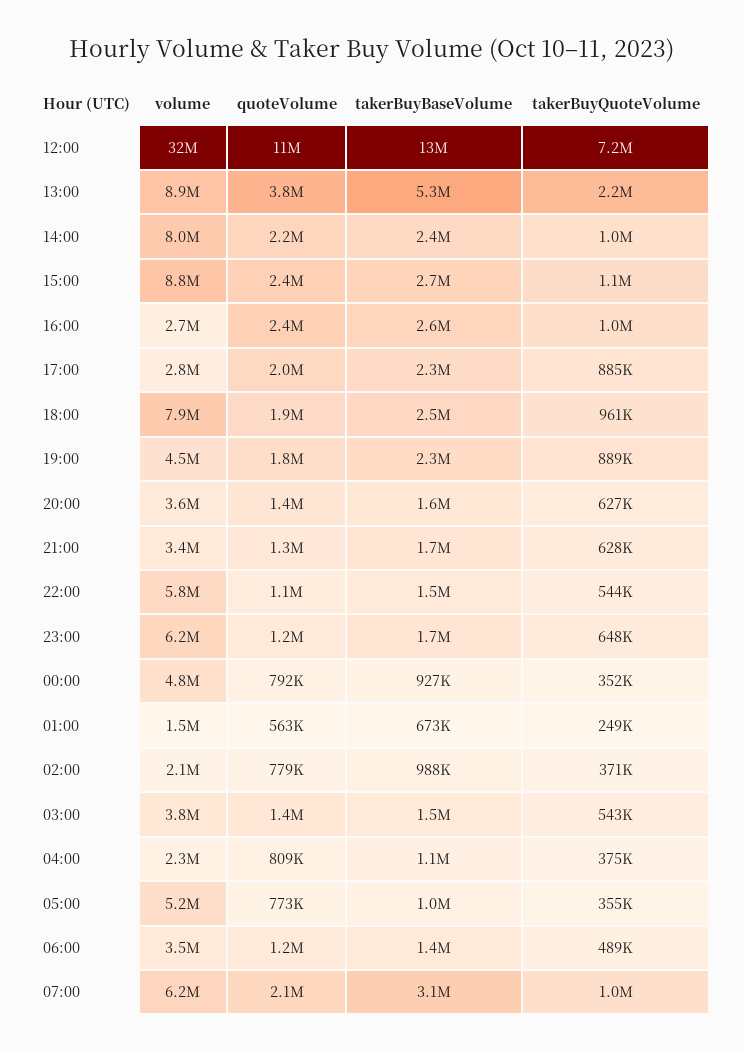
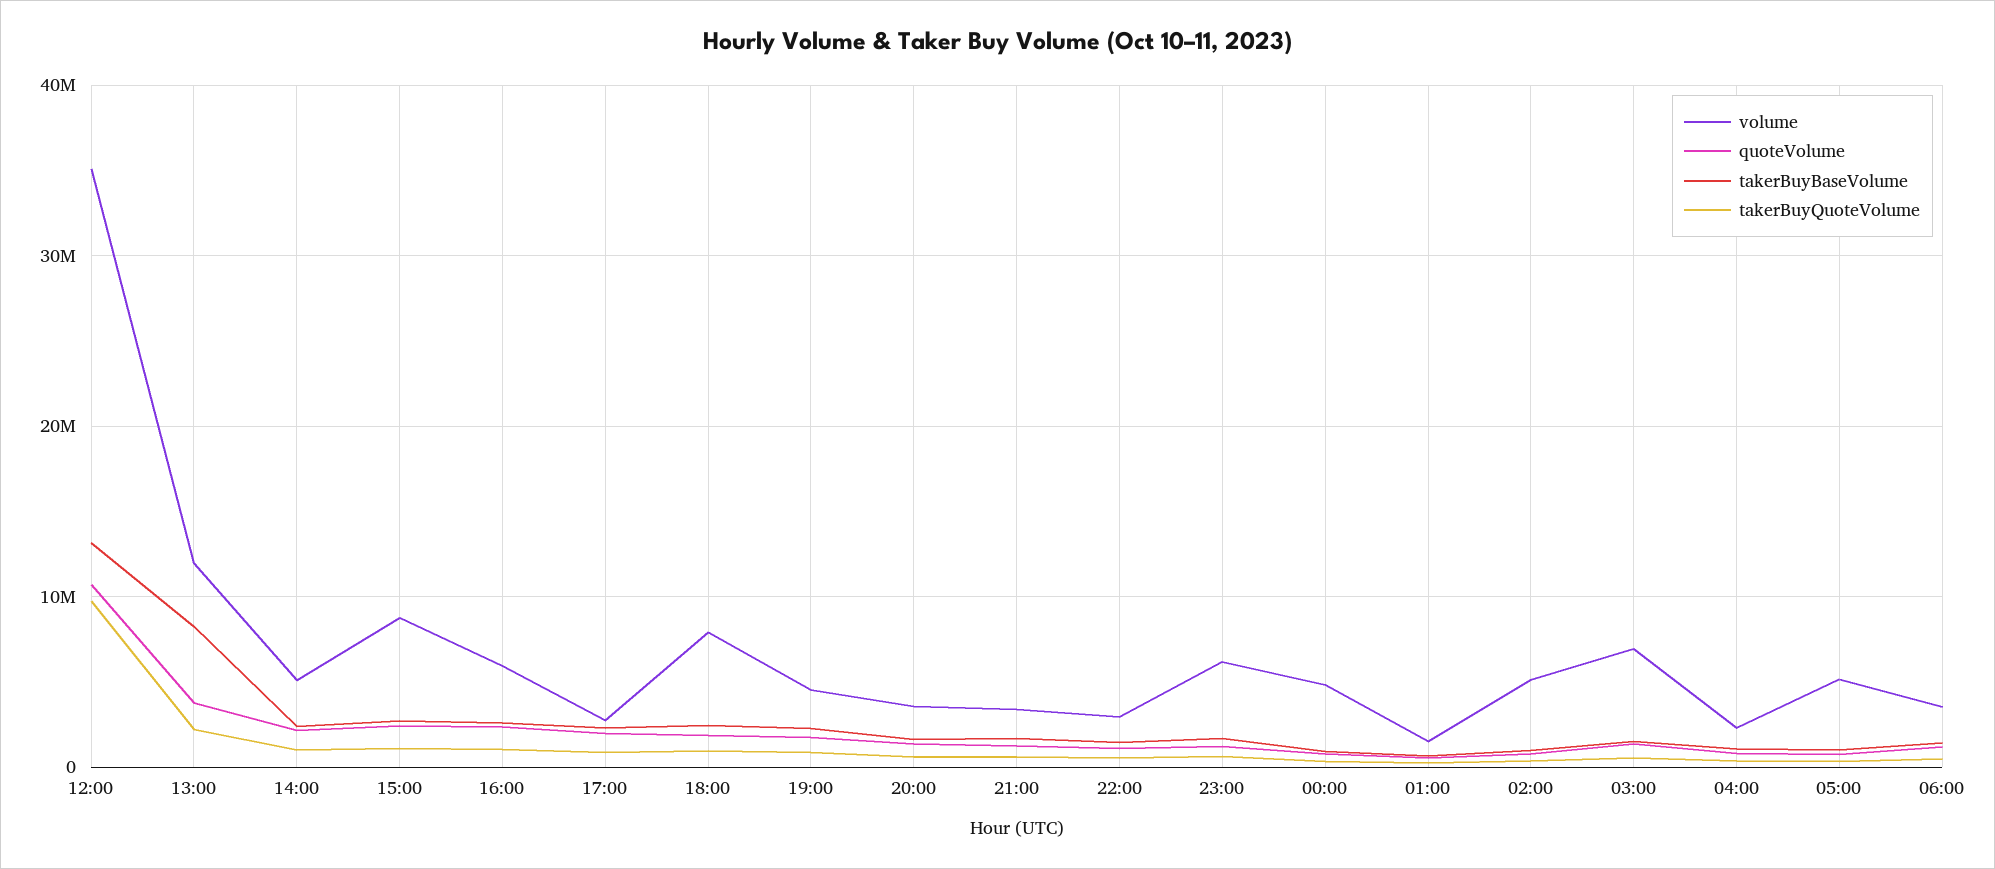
volume, 12:00: 32000000 -> 35000000
takerBuyQuoteVolume, 12:00: 7200000 -> 10000000
volume, 13:00: 8900000 -> 12000000
takerBuyBaseVolume, 13:00: 5300000 -> 8000000
volume, 14:00: 8000000 -> 5000000
volume, 16:00: 2700000 -> 6000000
volume, 22:00: 5800000 -> 3000000
volume, 02:00: 2100000 -> 5000000
volume, 03:00: 3800000 -> 7000000
volume, 07:00: 6200000 -> none
quoteVolume, 07:00: 2100000 -> none
takerBuyBaseVolume, 07:00: 3100000 -> none
takerBuyQuoteVolume, 07:00: 1000000 -> none

